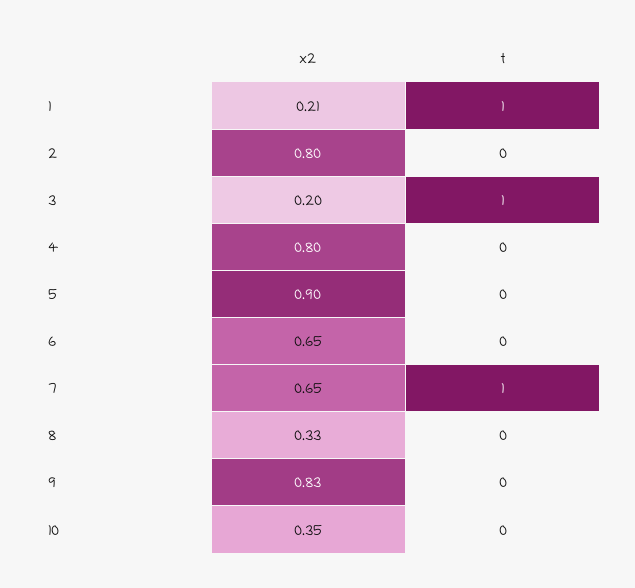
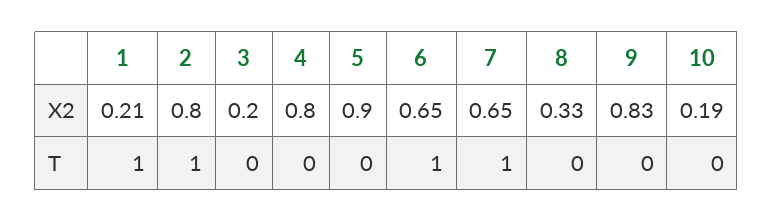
t, 2: 0 -> 1
t, 3: 1 -> 0
t, 6: 0 -> 1
x2, 10: 0.35 -> 0.19

